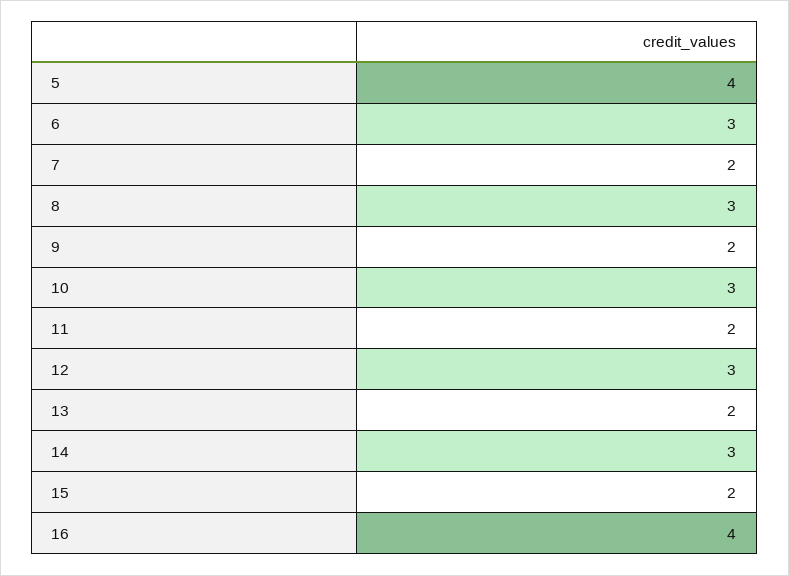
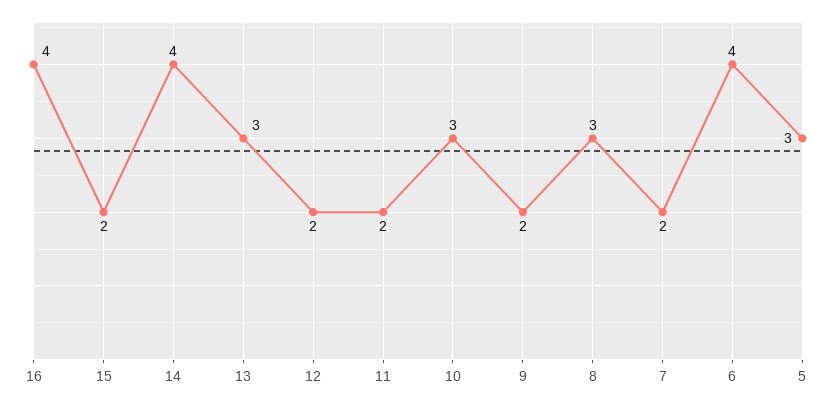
5: 4 -> 3
6: 3 -> 4
12: 3 -> 2
13: 2 -> 3
14: 3 -> 4

